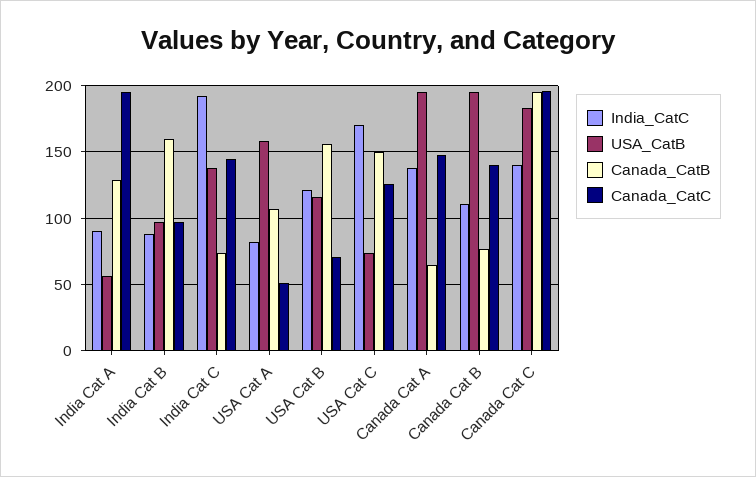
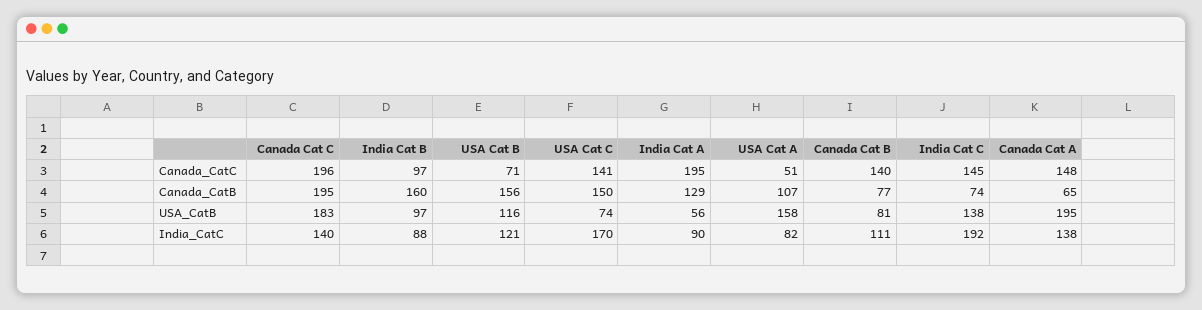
Canada_CatC, USA Cat C: 125 -> 141
USA_CatB, Canada Cat B: 195 -> 81

